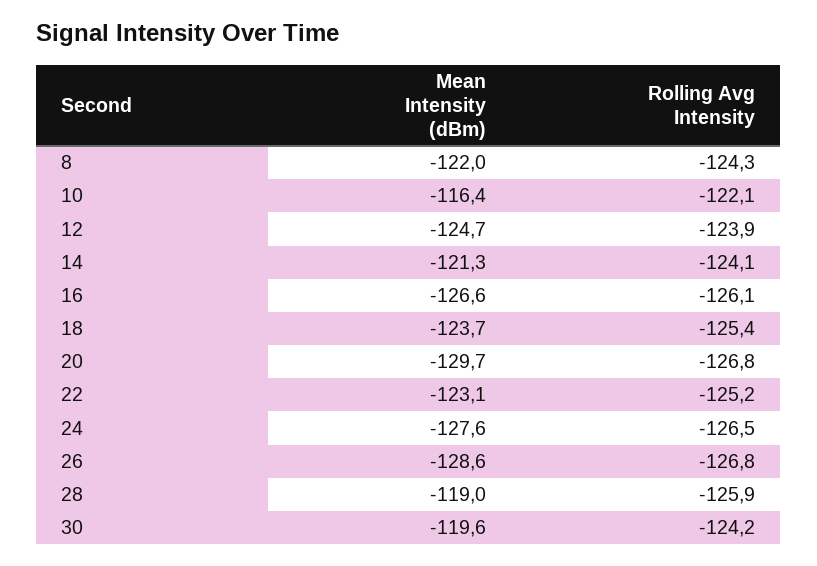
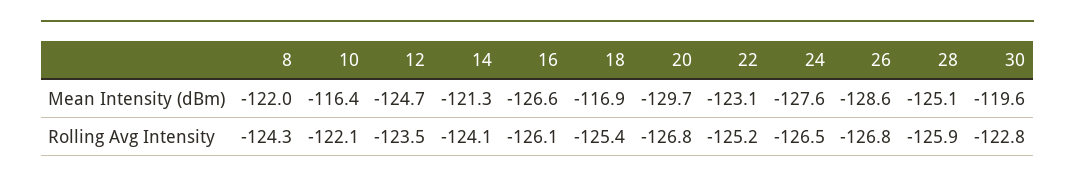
Rolling Avg Intensity, 12: -123.9 -> -123.5
Mean Intensity (dBm), 18: -123.7 -> -116.9
Mean Intensity (dBm), 28: -119 -> -125.1
Rolling Avg Intensity, 30: -124.2 -> -122.8

